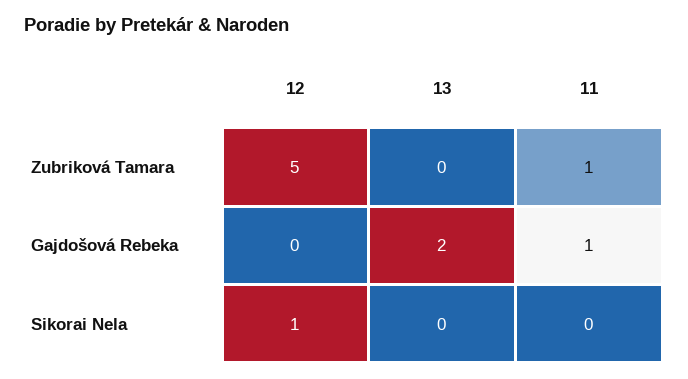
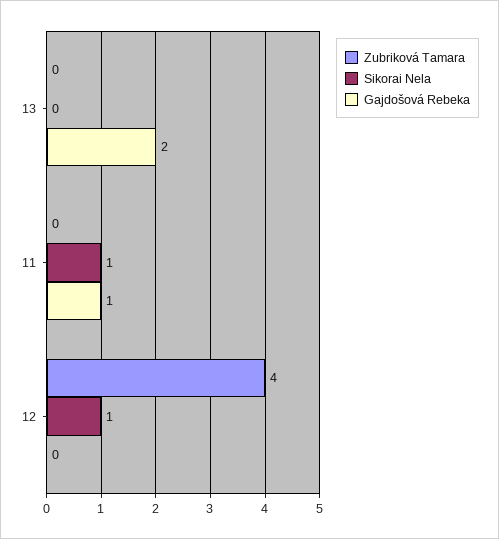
Zubriková Tamara, 12: 5 -> 4
Zubriková Tamara, 11: 1 -> 0
Sikorai Nela, 11: 0 -> 1

